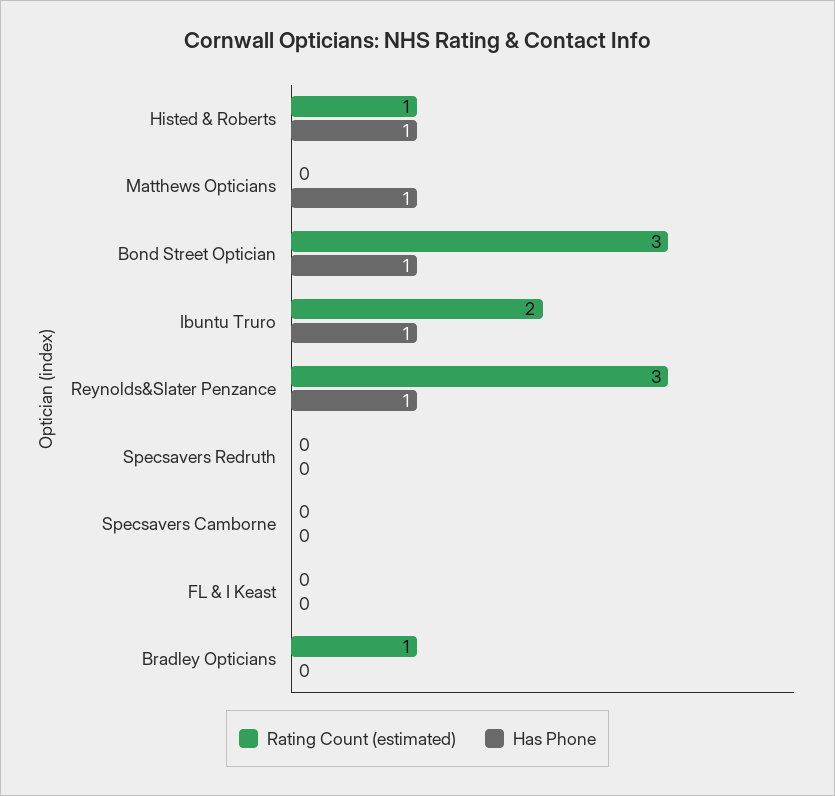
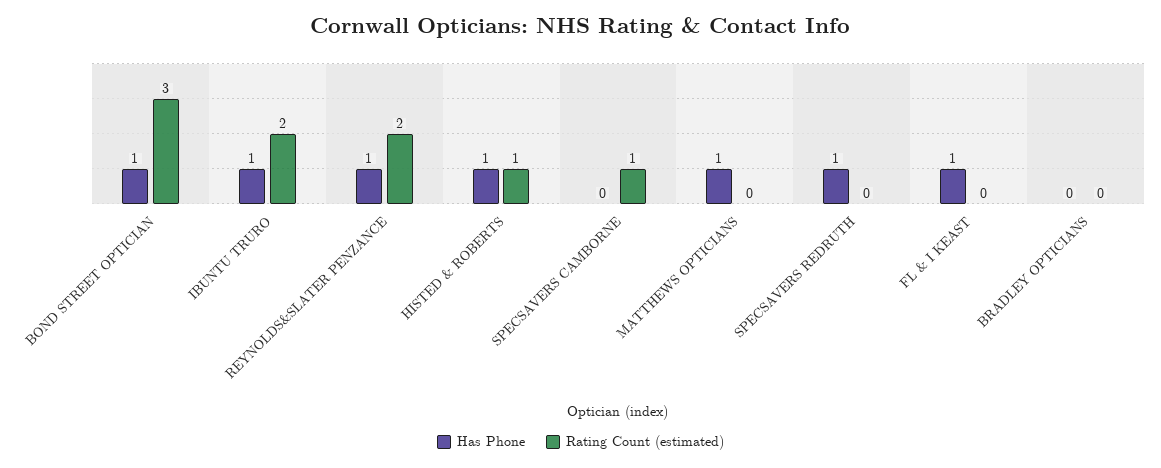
Rating Count (estimated), Reynolds&Slater Penzance: 3 -> 2
Has Phone, Specsavers Redruth: 0 -> 1
Rating Count (estimated), Specsavers Camborne: 0 -> 1
Has Phone, FL & I Keast: 0 -> 1
Rating Count (estimated), Bradley Opticians: 1 -> 0

